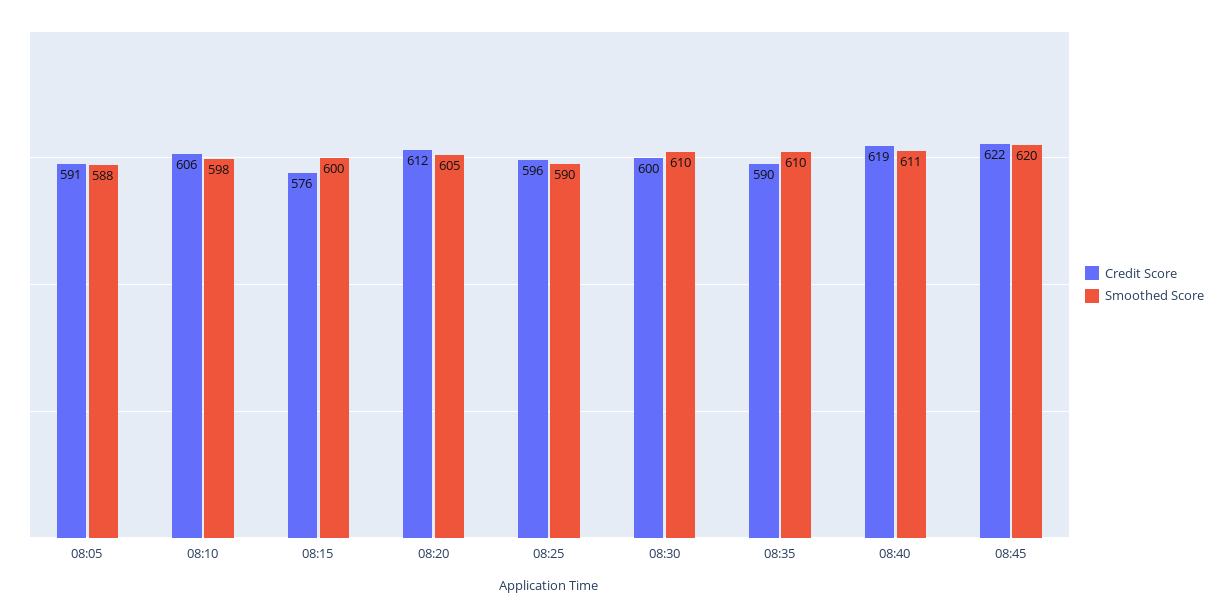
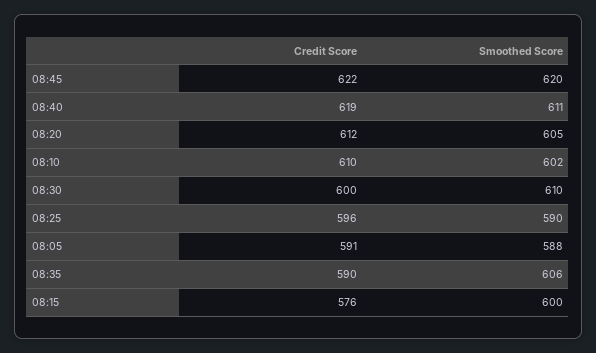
Credit Score, 08:10: 606 -> 610
Smoothed Score, 08:10: 598 -> 602
Smoothed Score, 08:35: 610 -> 606

